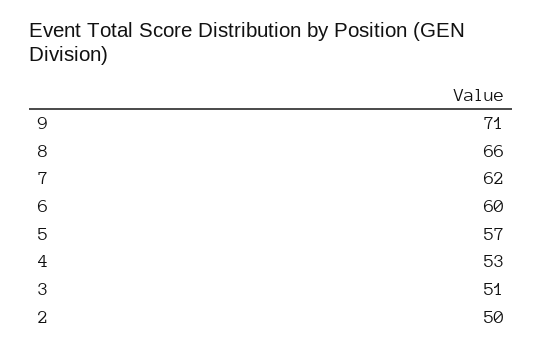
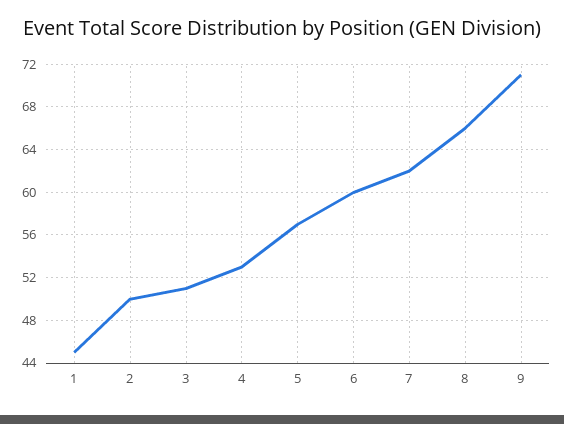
1: none -> 45

